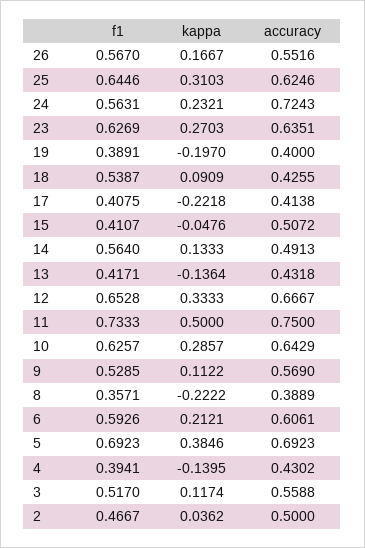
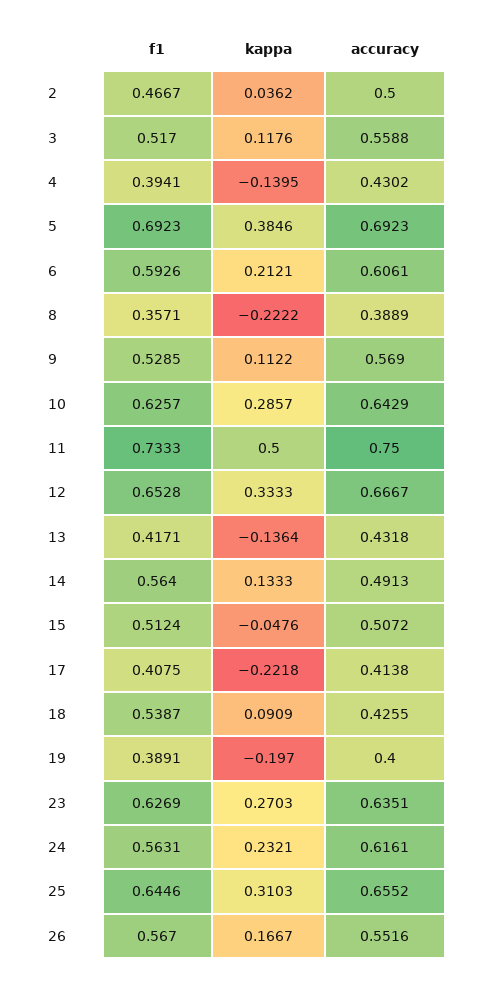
accuracy, 25: 0.6246 -> 0.6552
accuracy, 24: 0.7243 -> 0.6161
f1, 15: 0.4107 -> 0.5124
kappa, 3: 0.1174 -> 0.1176

